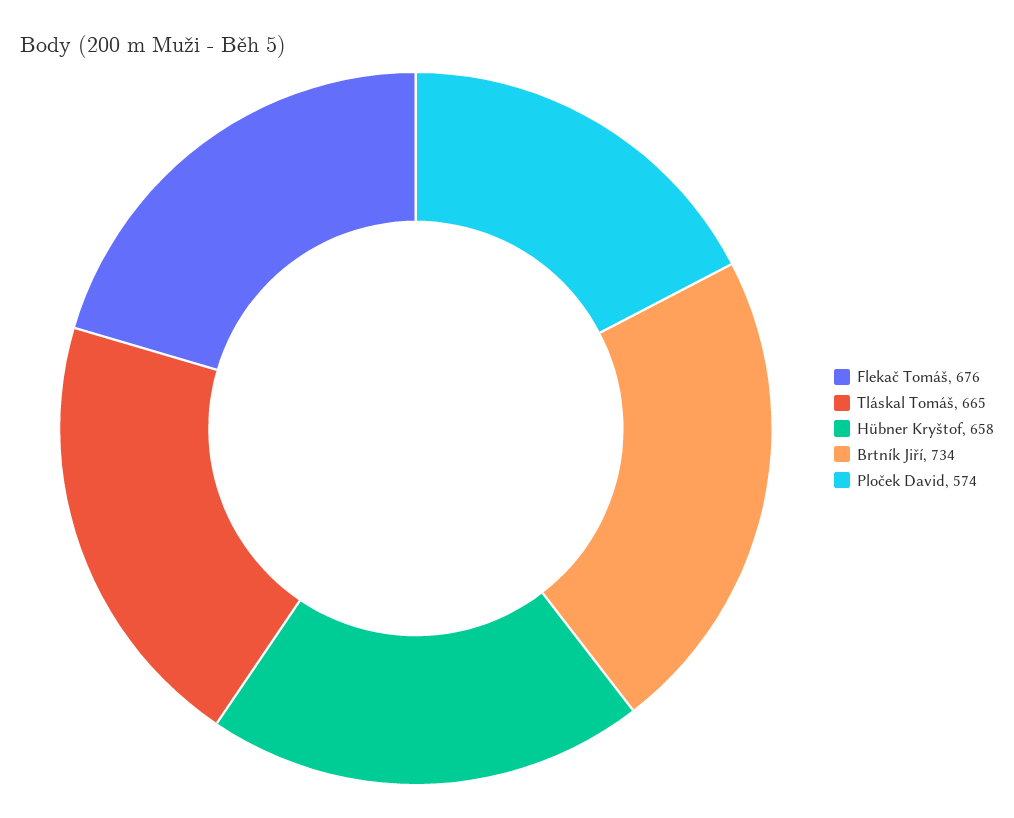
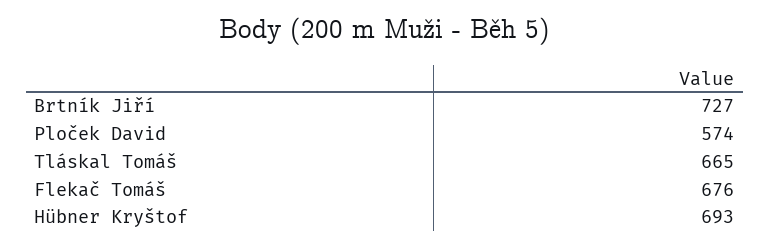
Hübner Kryštof: 658 -> 693
Brtník Jiří: 734 -> 727

